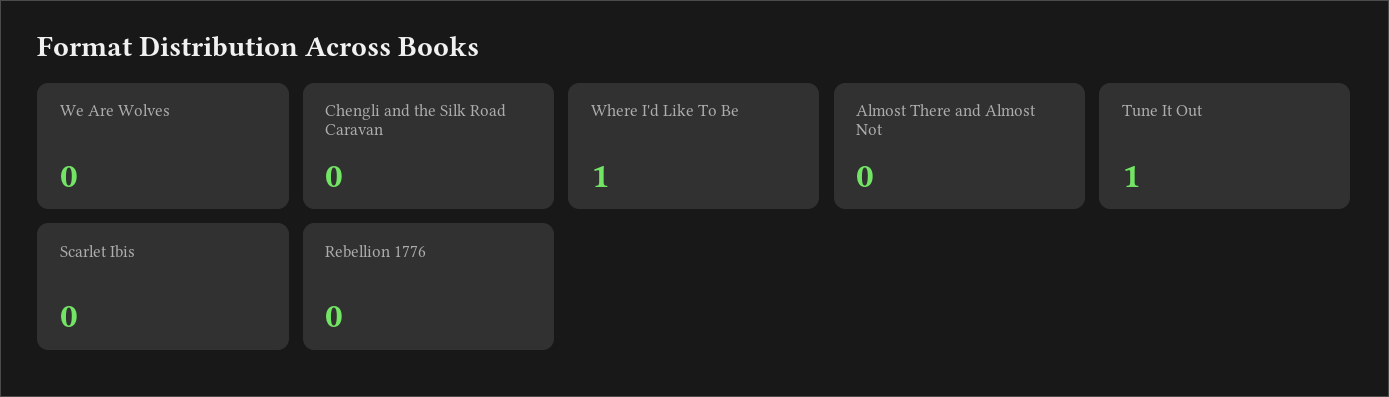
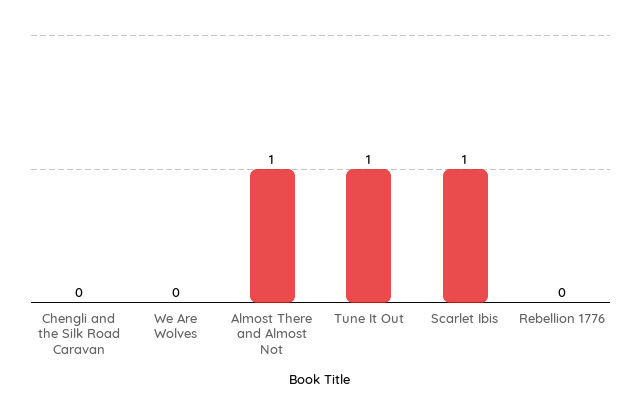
Where I'd Like To Be: 1 -> none
Almost There and Almost Not: 0 -> 1
Scarlet Ibis: 0 -> 1

